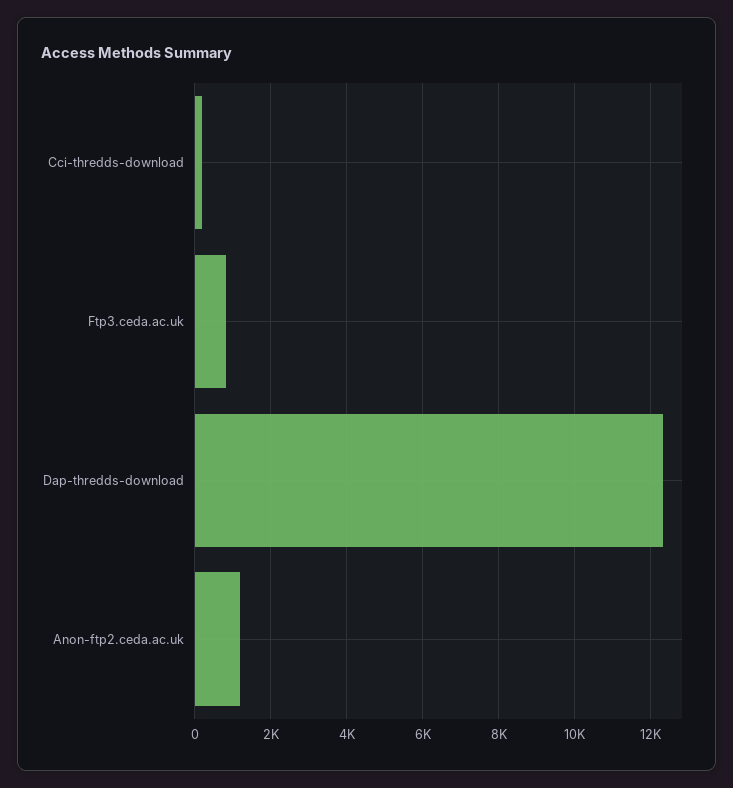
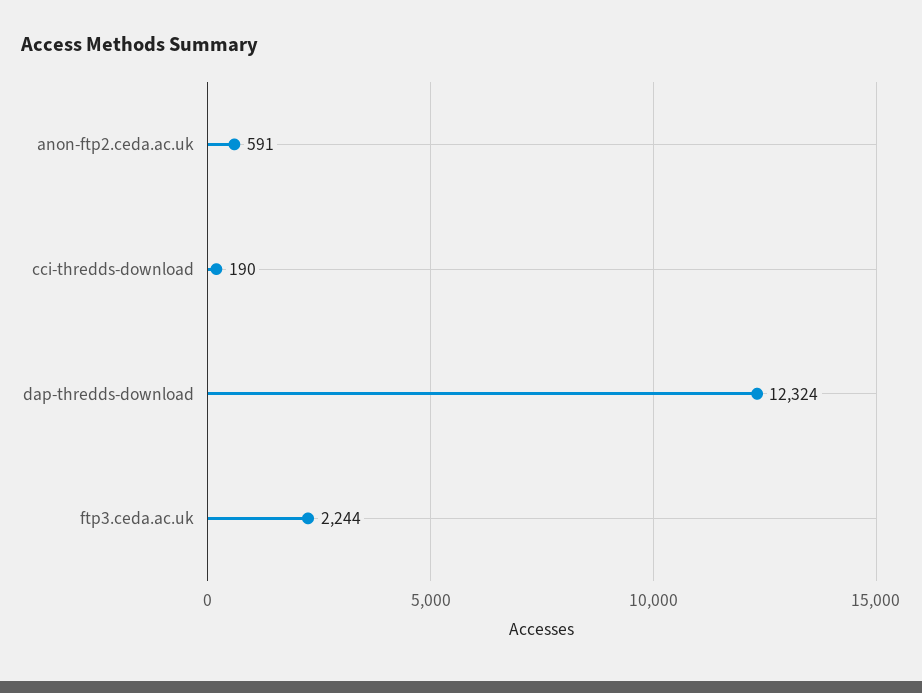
Ftp3.ceda.ac.uk: 800 -> 2244
Anon-ftp2.ceda.ac.uk: 1200 -> 591

